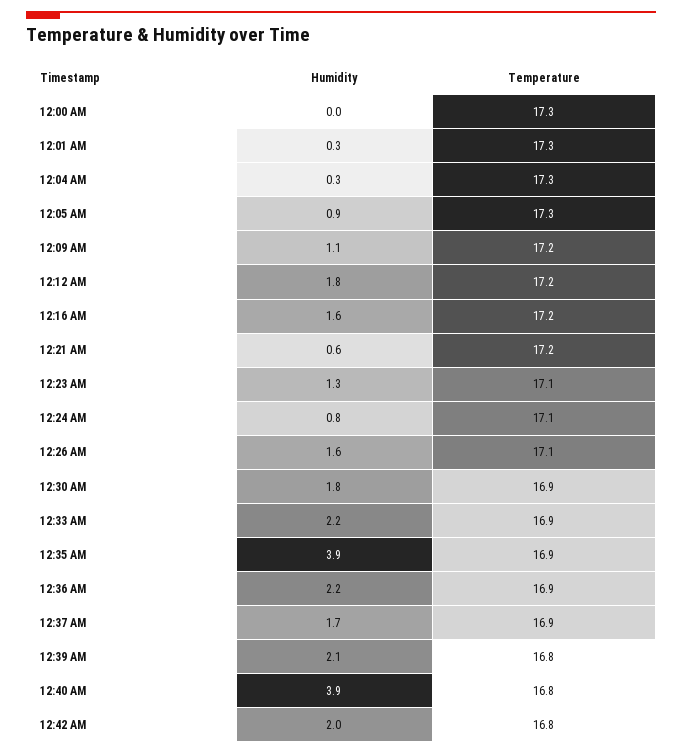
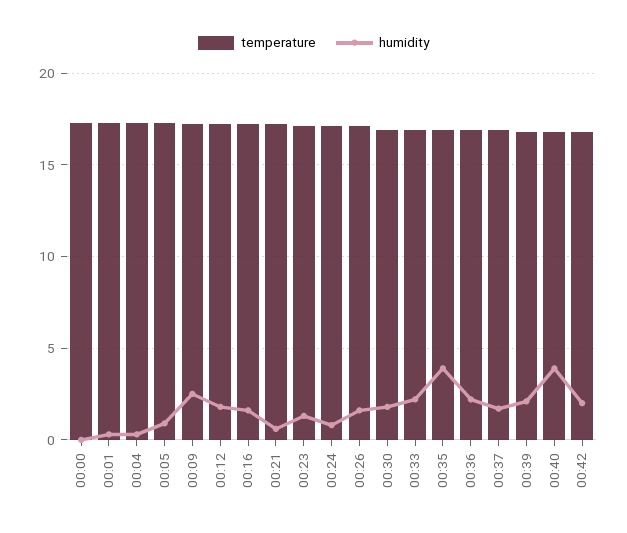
Humidity, 12:09 AM: 1.1 -> 2.5

